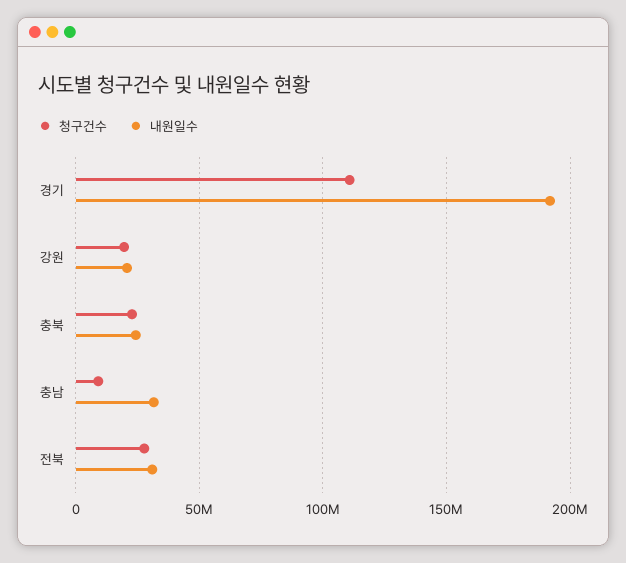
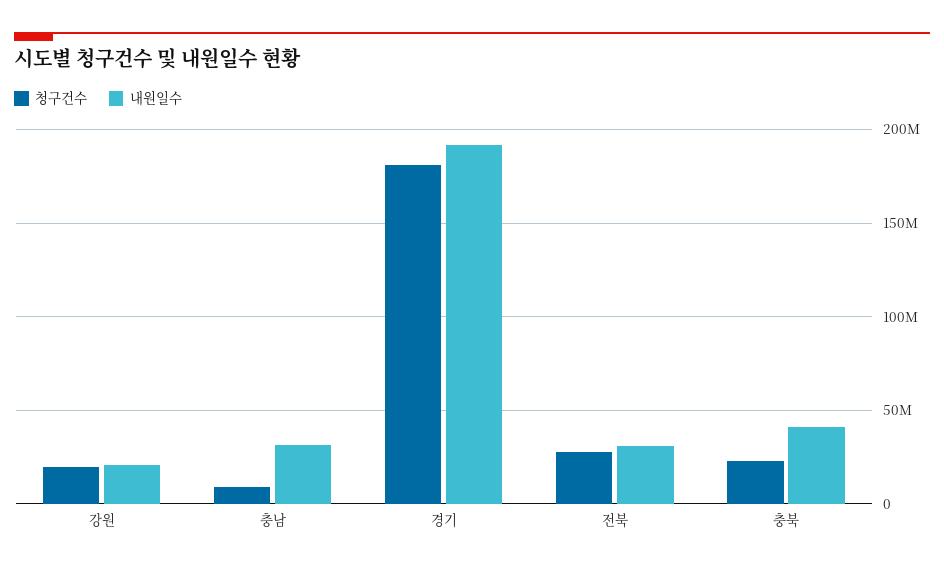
청구건수, 경기: 110000000 -> 180000000
내원일수, 충북: 25000000 -> 40000000

